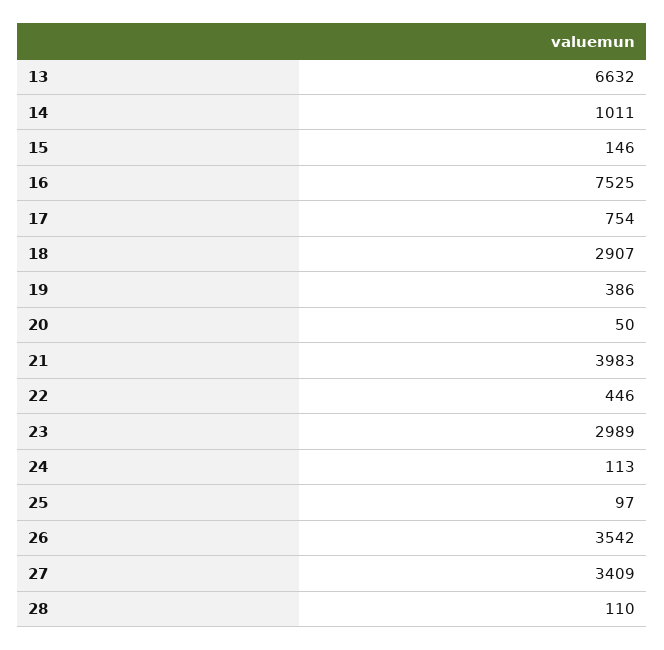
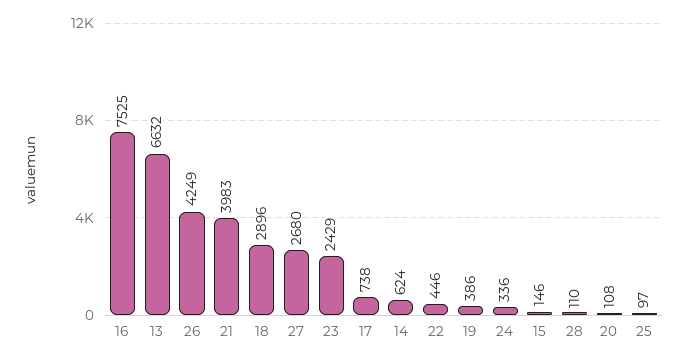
14: 1011 -> 624
17: 754 -> 738
18: 2907 -> 2896
20: 50 -> 108
23: 2989 -> 2429
24: 113 -> 336
26: 3542 -> 4249
27: 3409 -> 2680

